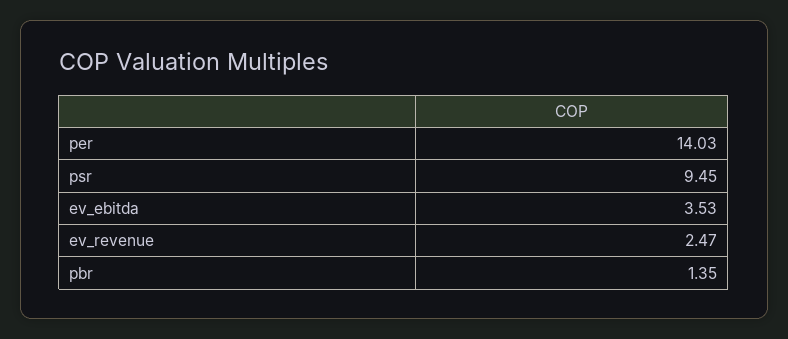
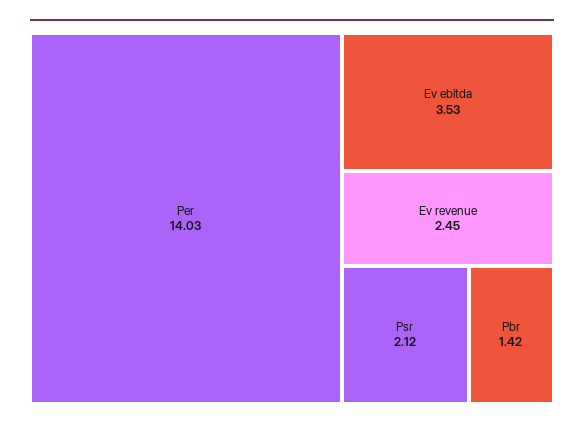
psr: 9.45 -> 2.12
ev_revenue: 2.47 -> 2.45
pbr: 1.35 -> 1.42

